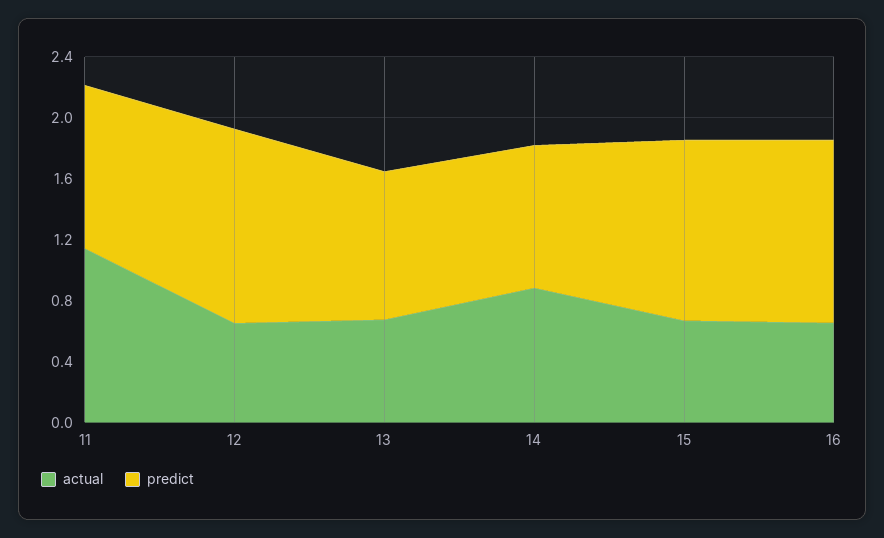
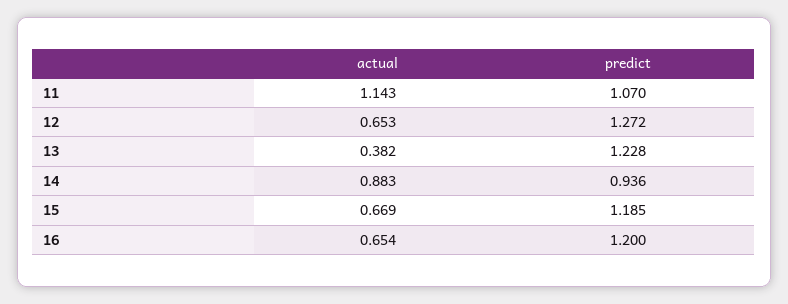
actual, 13: 0.7 -> 0.382
predict, 13: 1 -> 1.228

